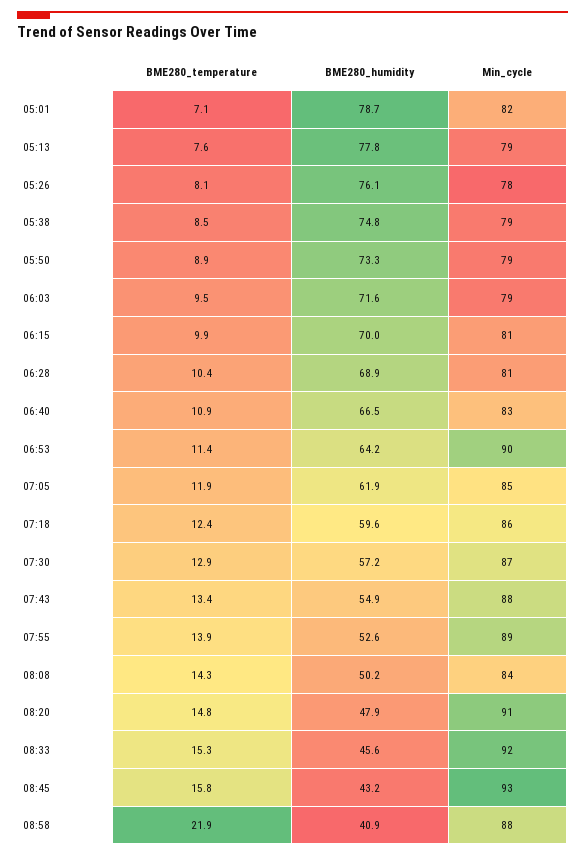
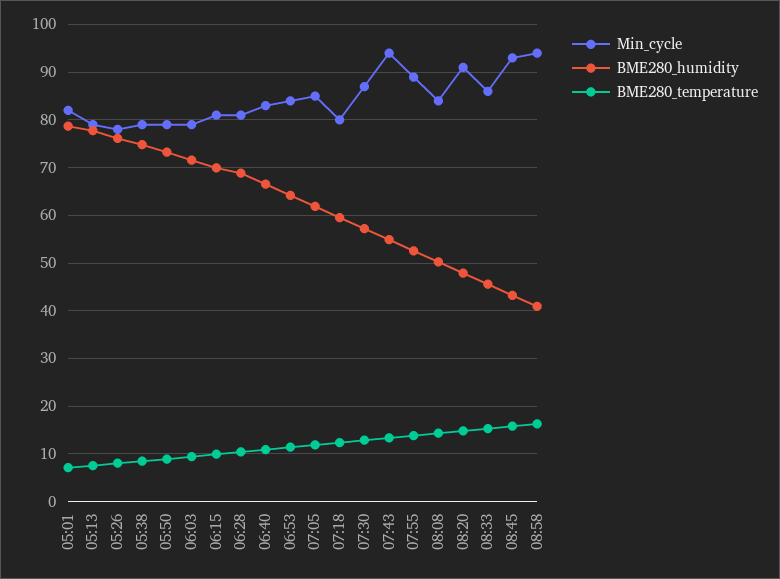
Min_cycle, 06:53: 90 -> 84
Min_cycle, 07:18: 86 -> 80
Min_cycle, 07:43: 88 -> 94
Min_cycle, 08:33: 92 -> 86
BME280_temperature, 08:58: 21.9 -> 16
Min_cycle, 08:58: 88 -> 94

